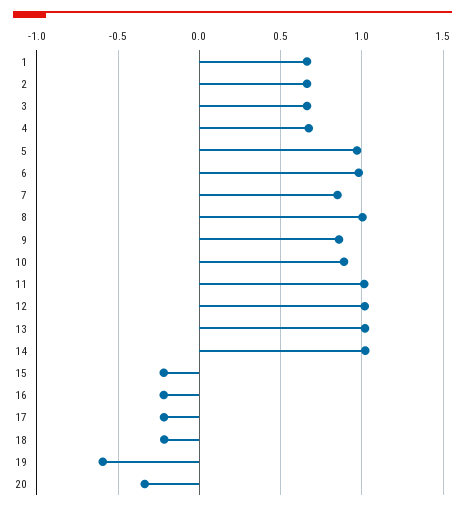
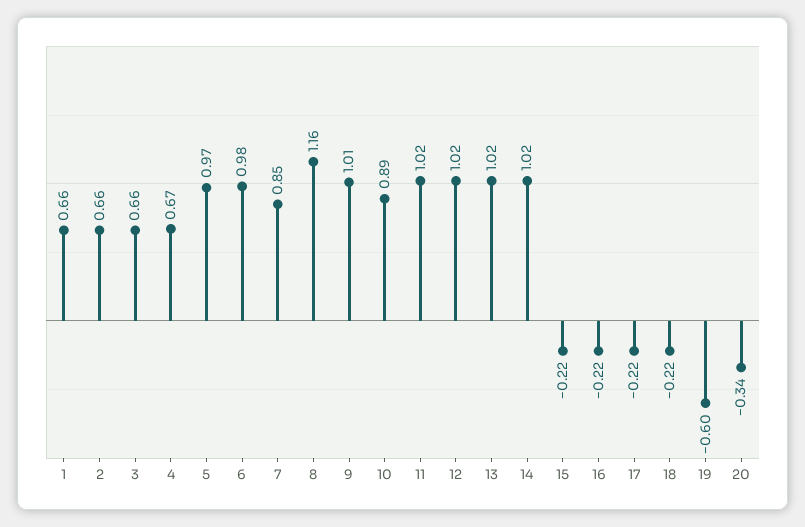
8: 1 -> 1.16
9: 0.85 -> 1.01

